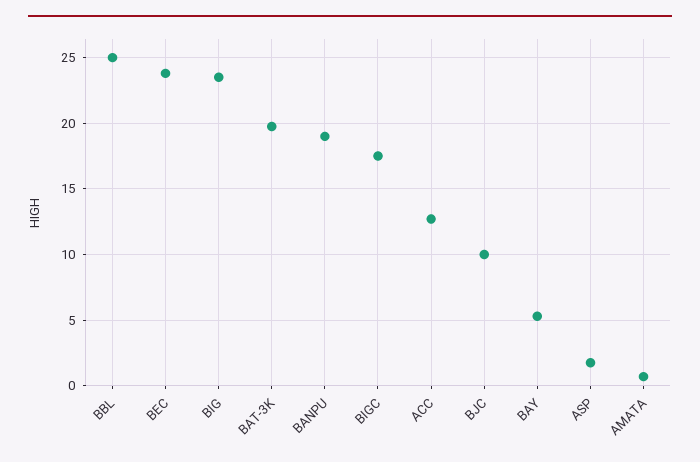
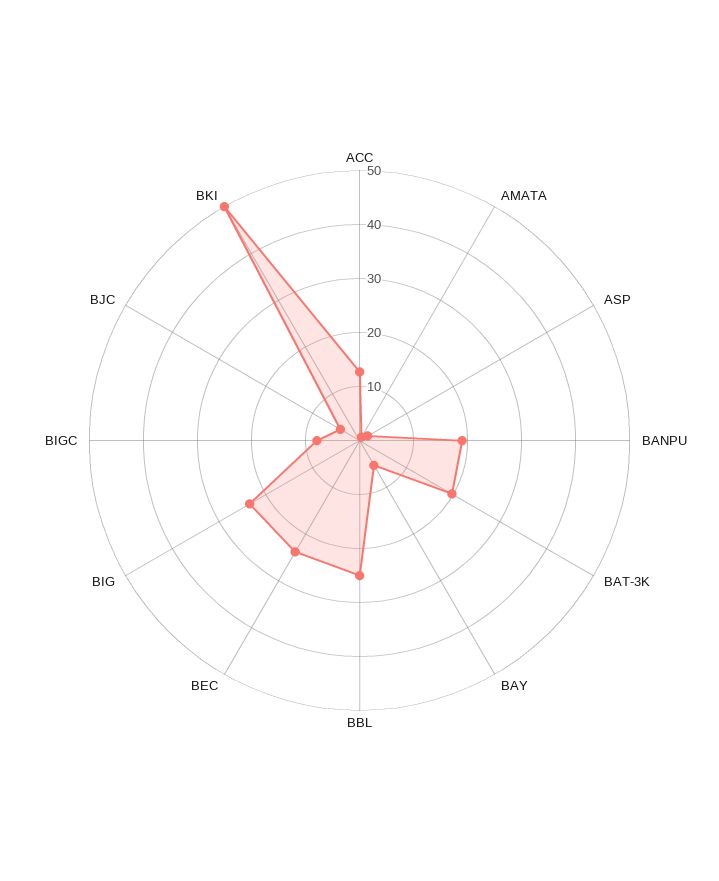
BIGC: 17.5 -> 8
BJC: 10 -> 4
BKI: none -> 50

